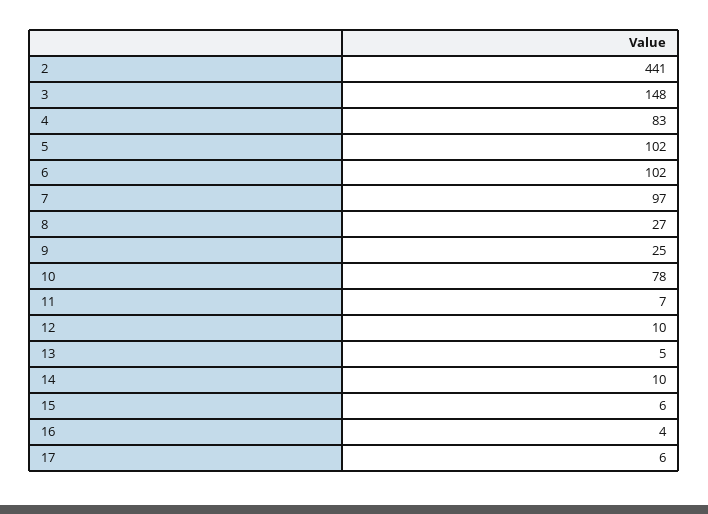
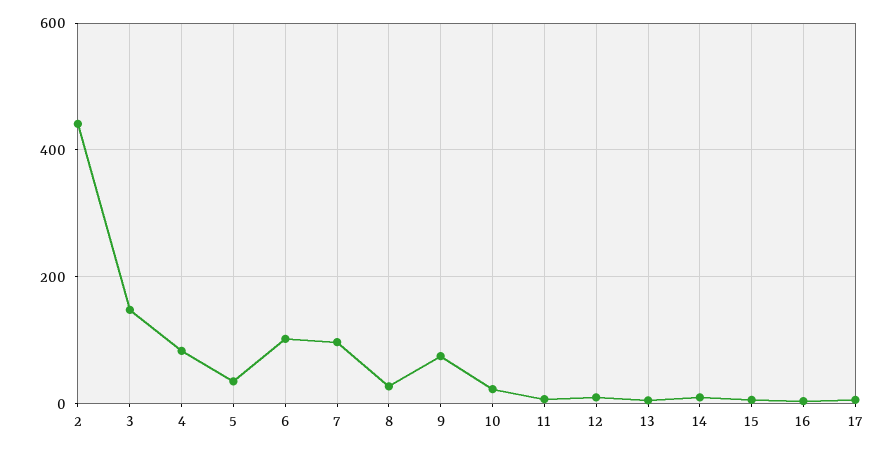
5: 102 -> 40
9: 25 -> 80
10: 78 -> 20

